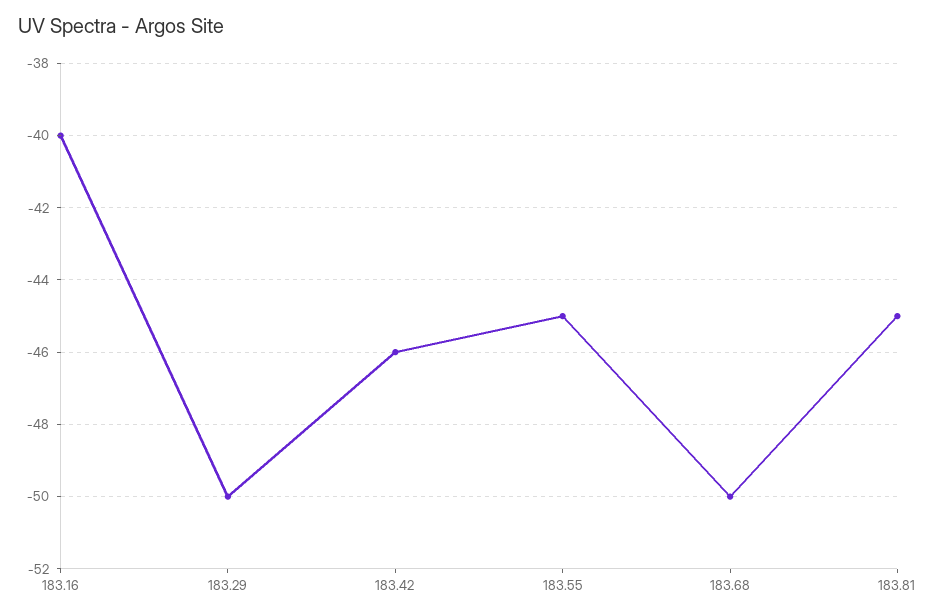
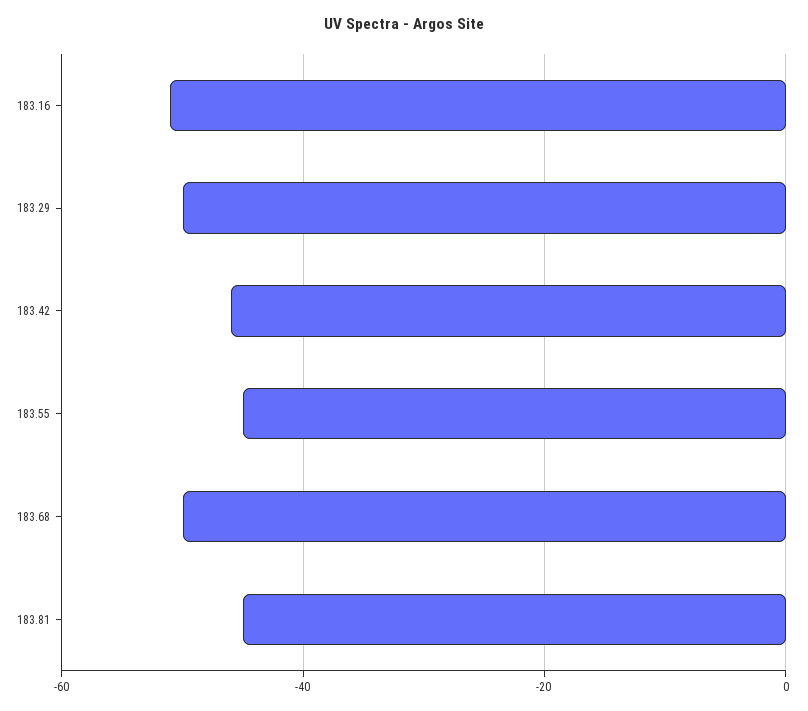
183.16: -40 -> -50

